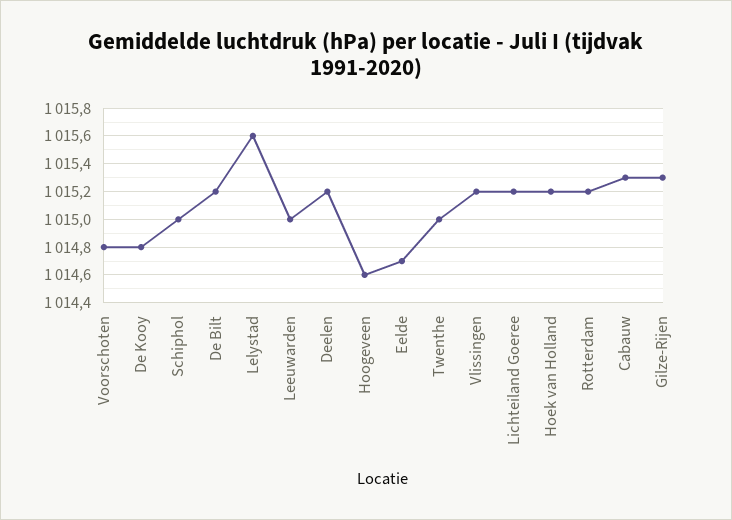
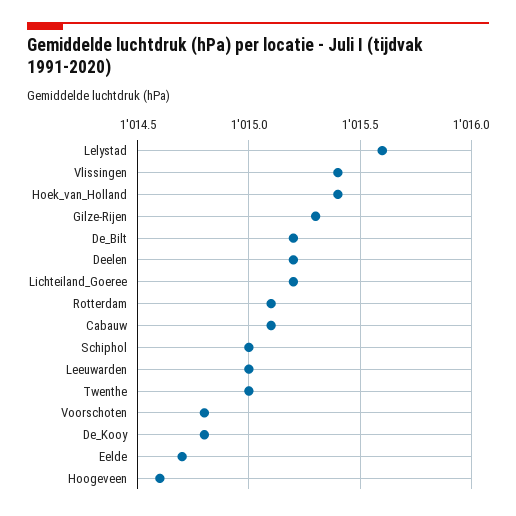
Vlissingen: 1015.2 -> 1015.4
Hoek van Holland: 1015.2 -> 1015.4
Rotterdam: 1015.2 -> 1015.1
Cabauw: 1015.3 -> 1015.1

